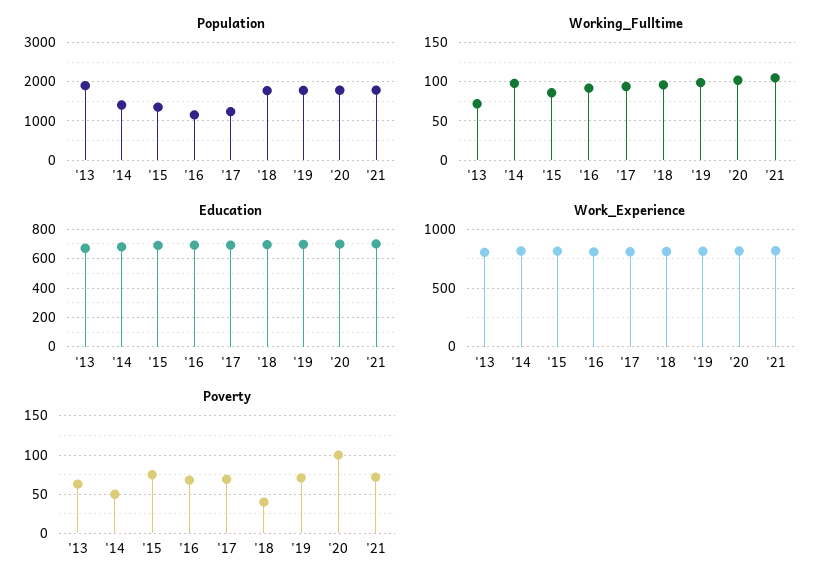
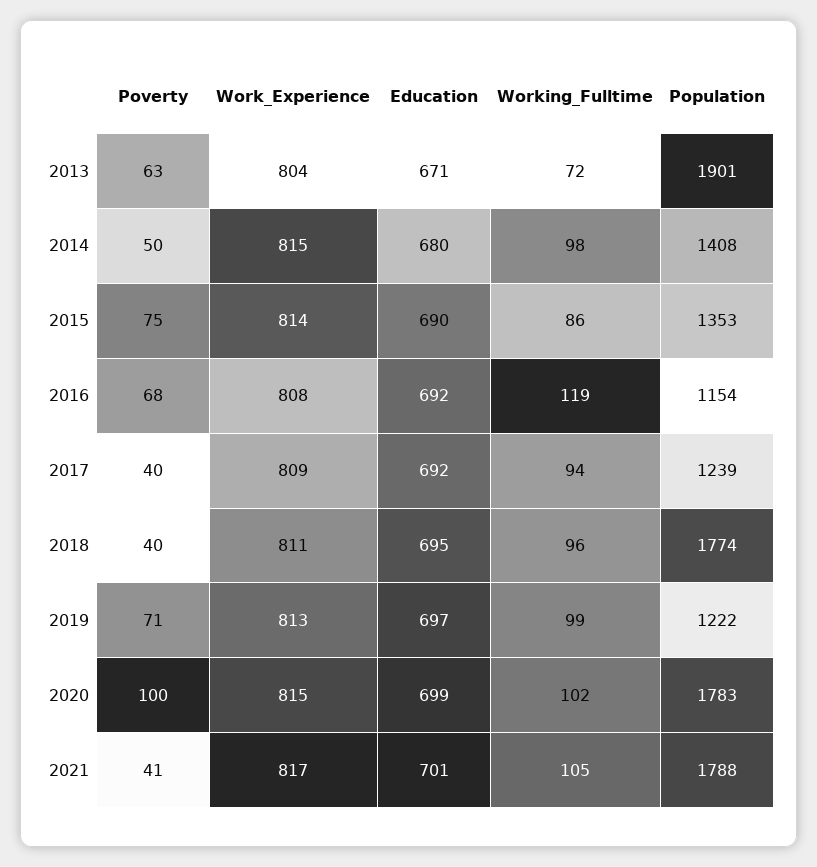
Population, '19: 1800 -> 1222
Working_Fulltime, '16: 90 -> 119
Poverty, '17: 70 -> 40
Poverty, '21: 70 -> 41

